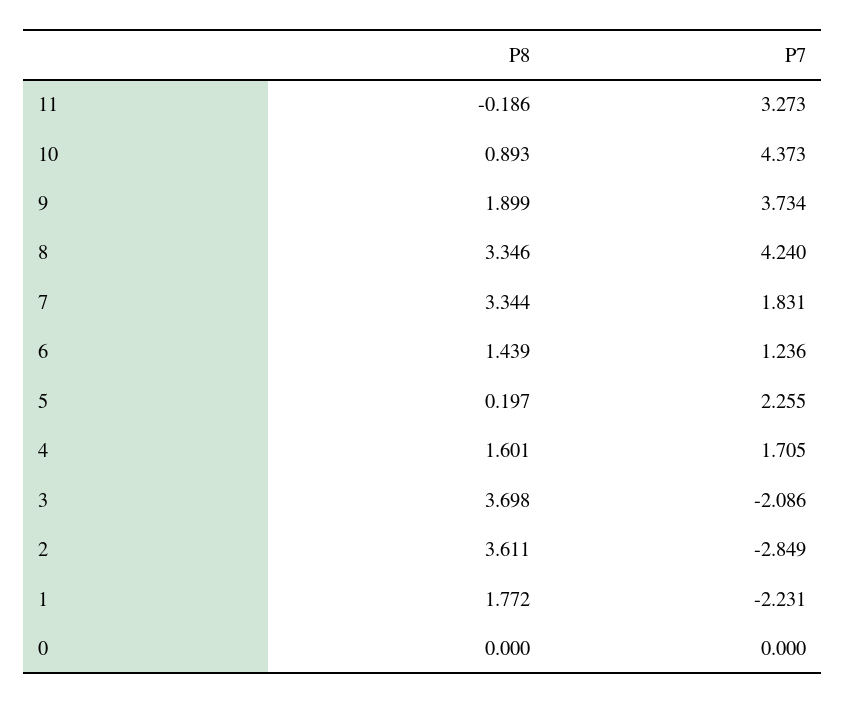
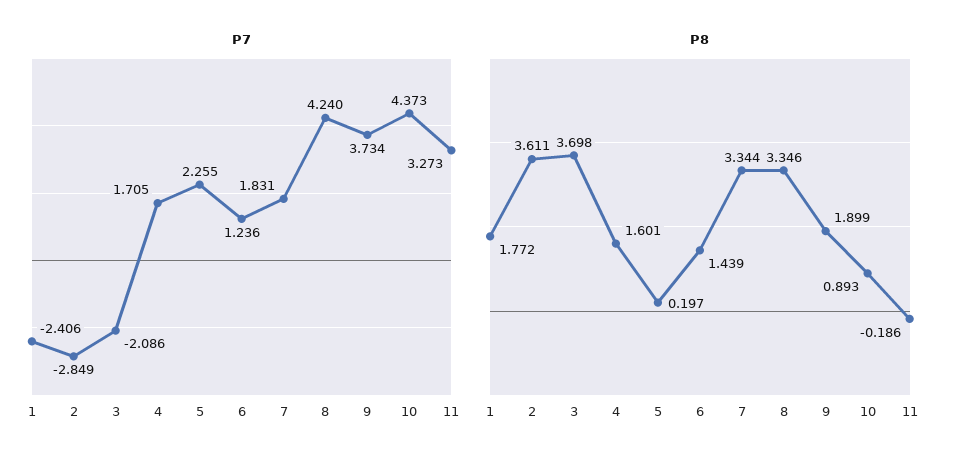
P7, 1: -2.231 -> -2.406
P8, 0: 0 -> none
P7, 0: 0 -> none

